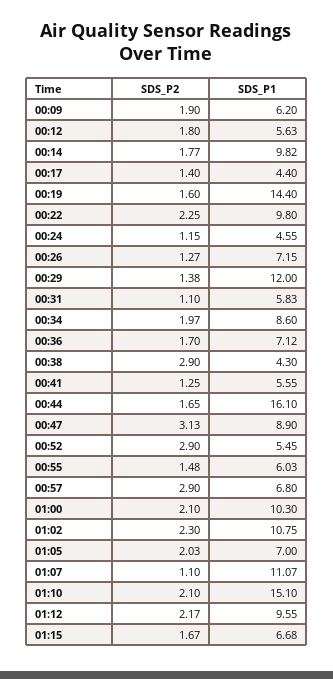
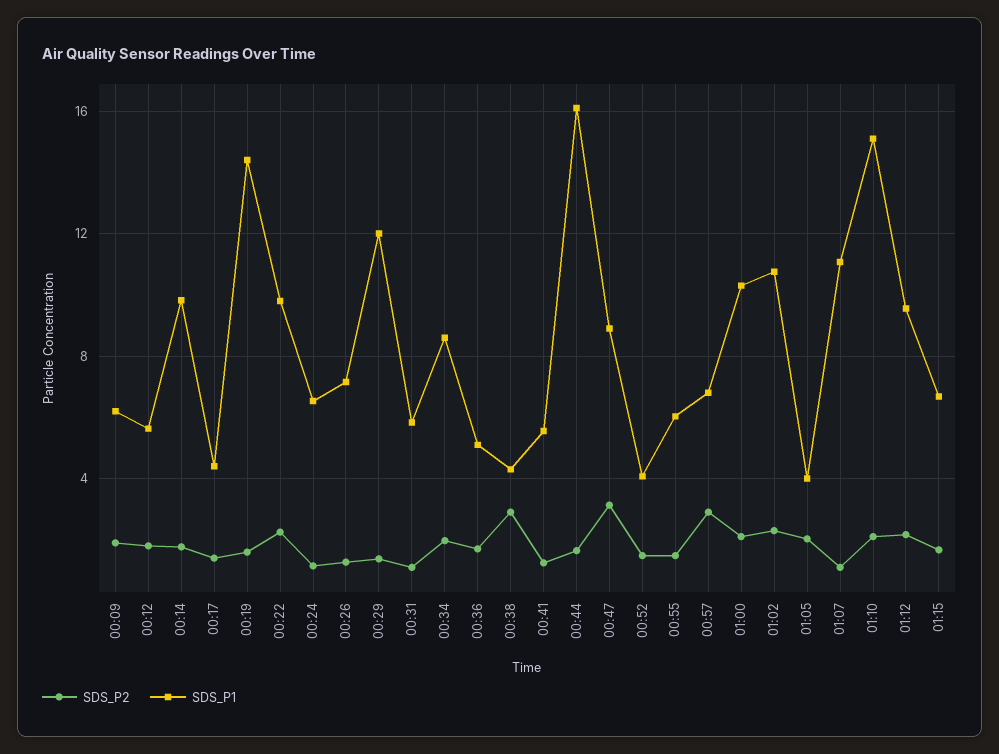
SDS_P1, 00:24: 4.55 -> 6.5
SDS_P1, 00:36: 7.12 -> 5
SDS_P2, 00:52: 2.9 -> 1.5
SDS_P1, 00:52: 5.45 -> 4
SDS_P1, 01:05: 7 -> 4

